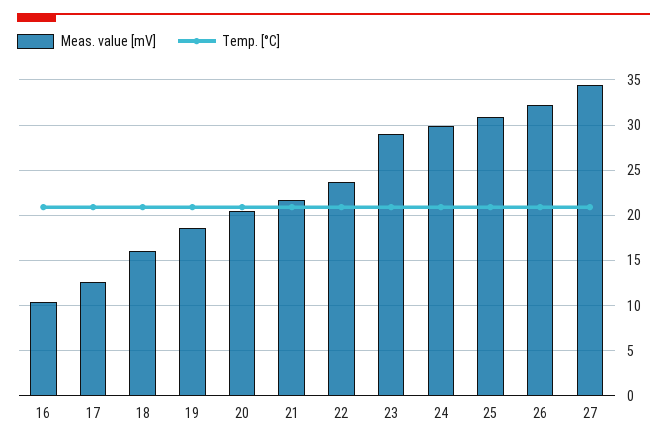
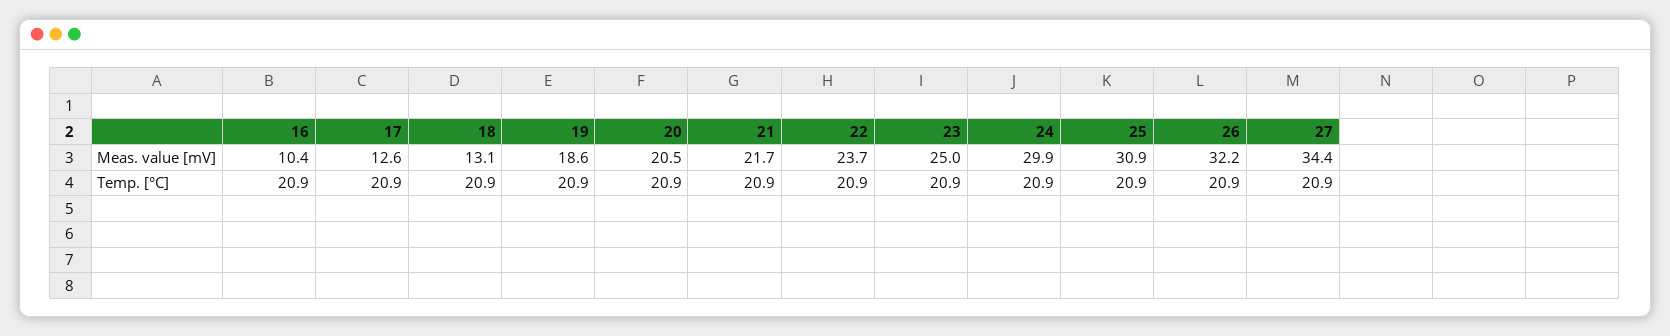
Meas. value [mV], 18: 16 -> 13.1
Meas. value [mV], 23: 29 -> 25

